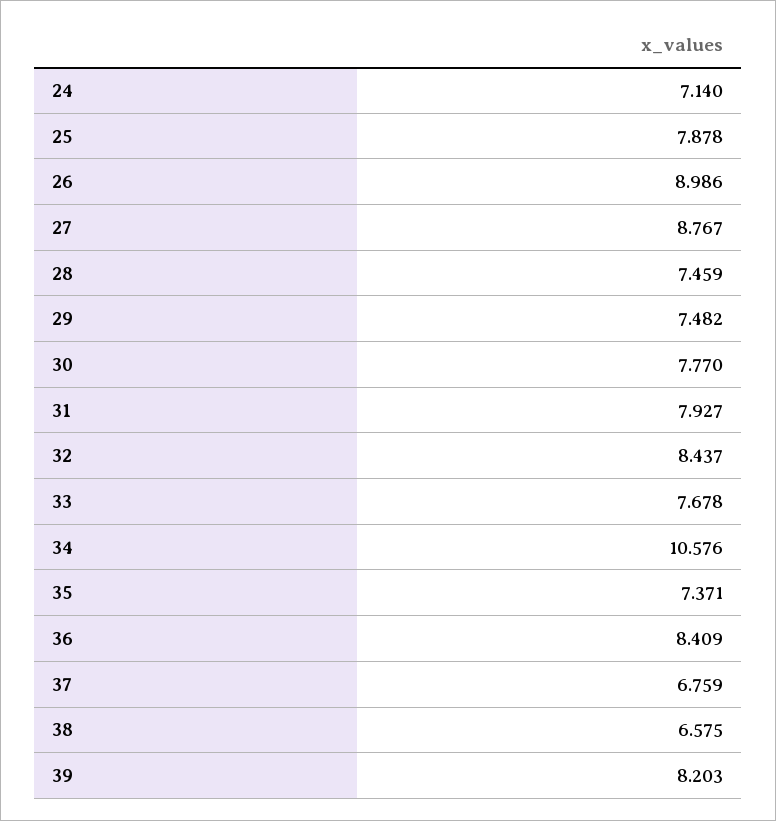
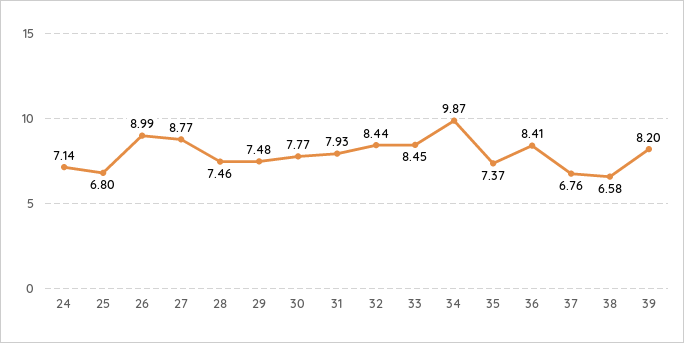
25: 7.878 -> 6.8
33: 7.678 -> 8.45
34: 10.576 -> 9.87

